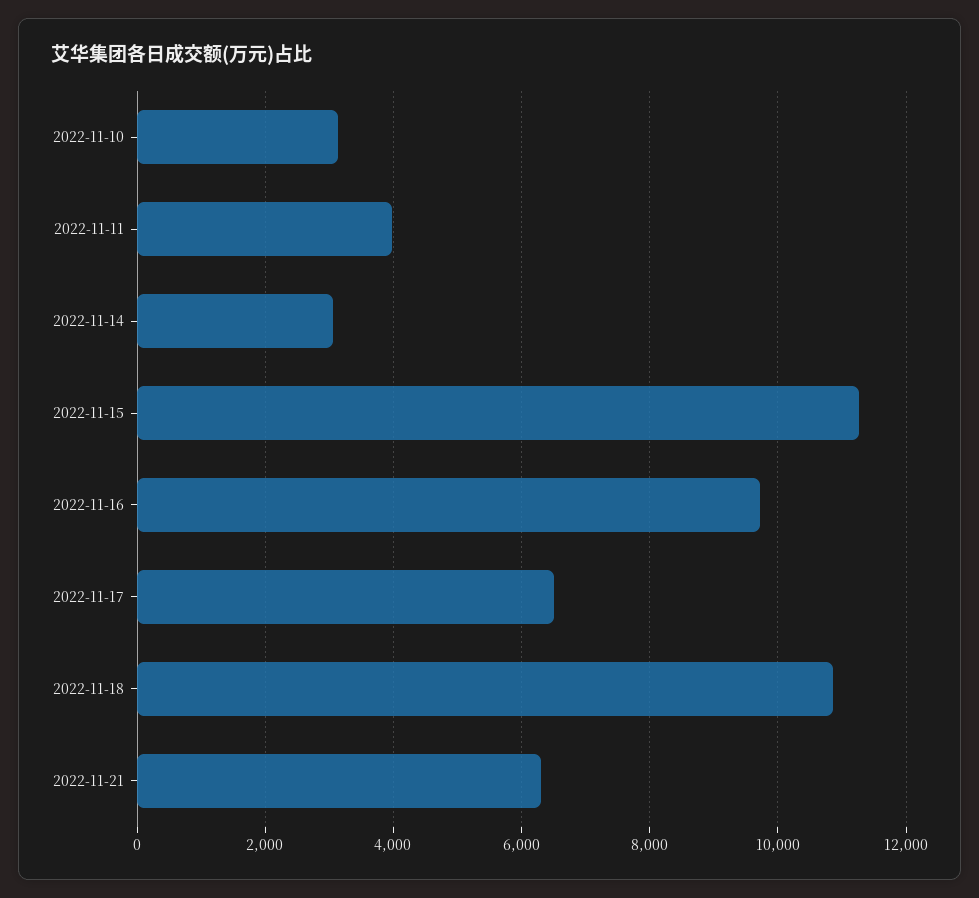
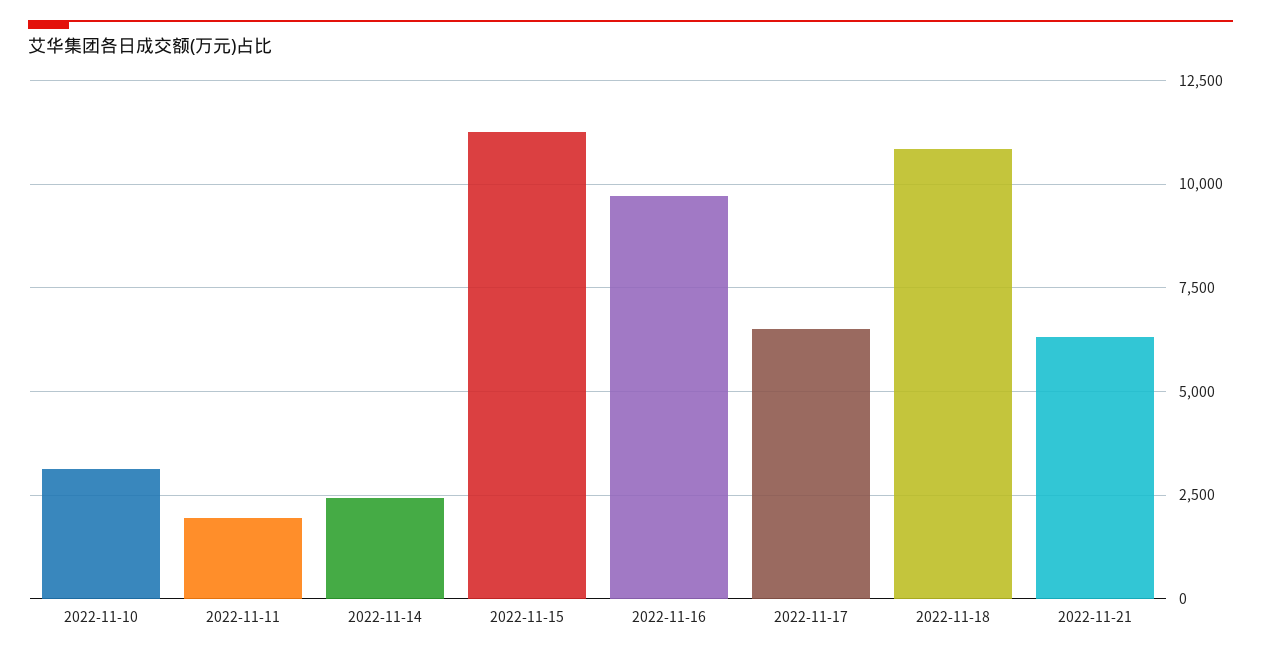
2022-11-11: 4000 -> 2000
2022-11-14: 3000 -> 2500

